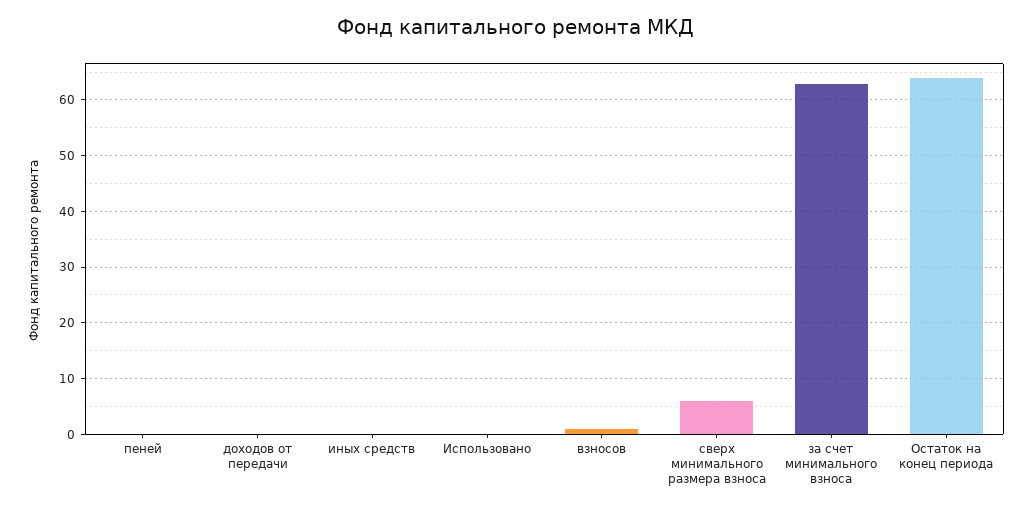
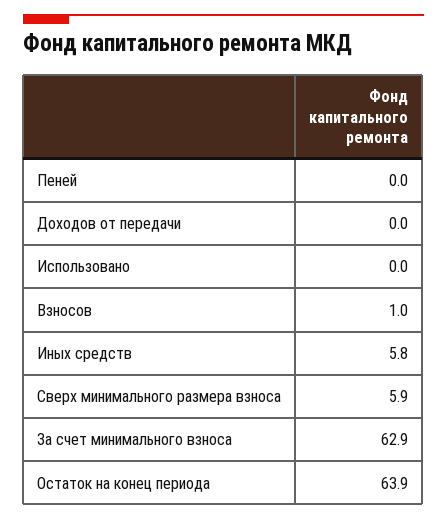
иных средств: 0 -> 5.8

